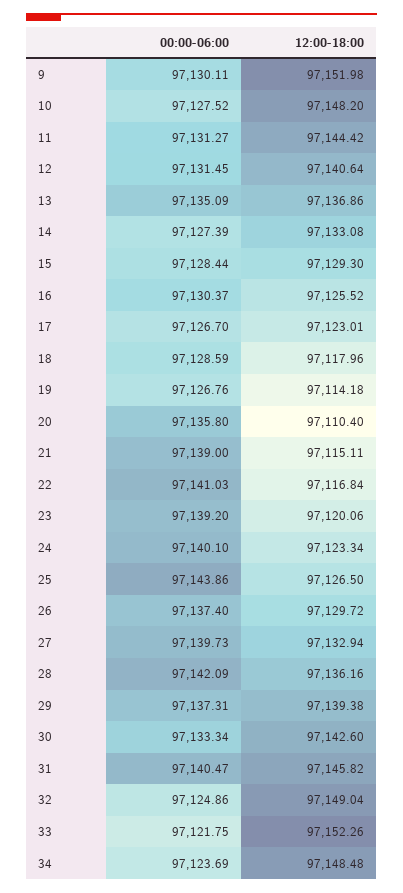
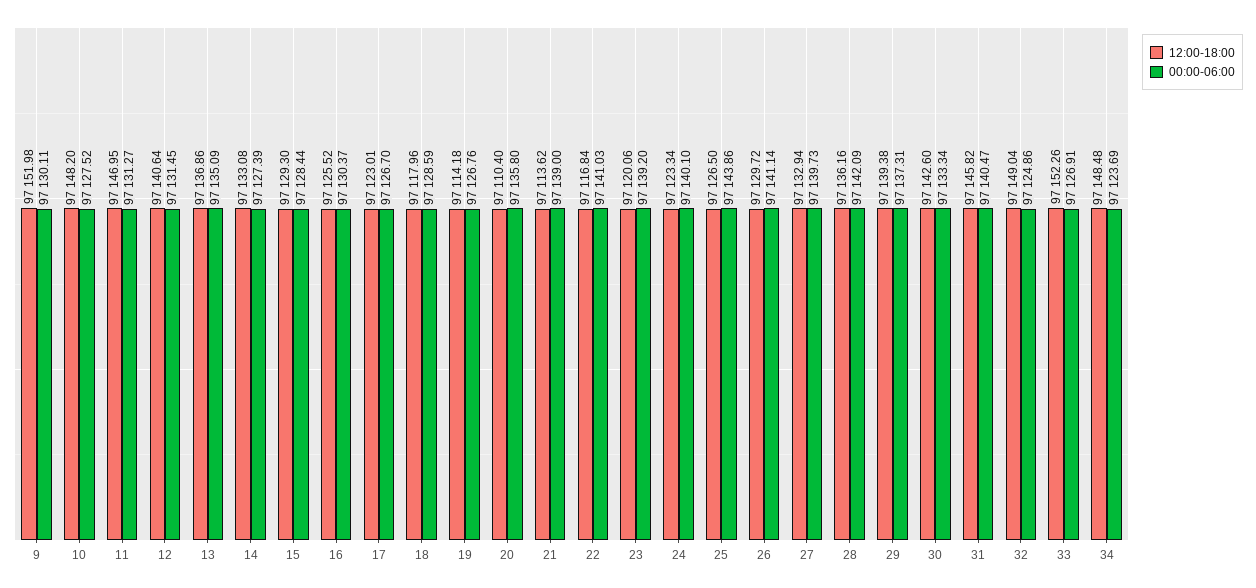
12:00-18:00, 11: 97144.42 -> 97146.95
12:00-18:00, 21: 97115.11 -> 97113.62
00:00-06:00, 26: 97137.4 -> 97141.14
00:00-06:00, 33: 97121.75 -> 97126.91

